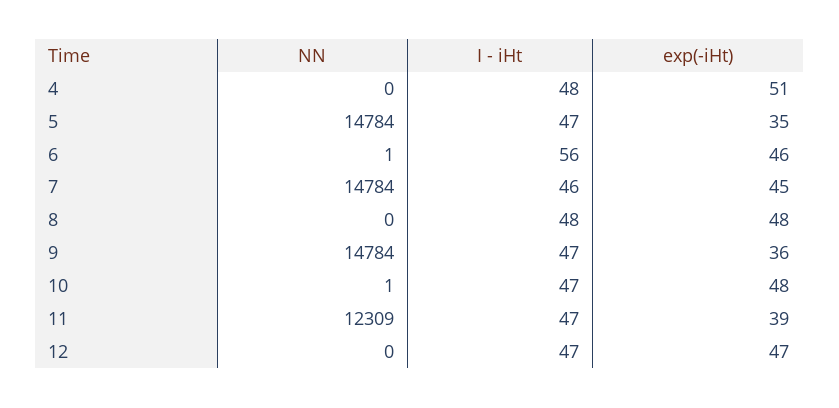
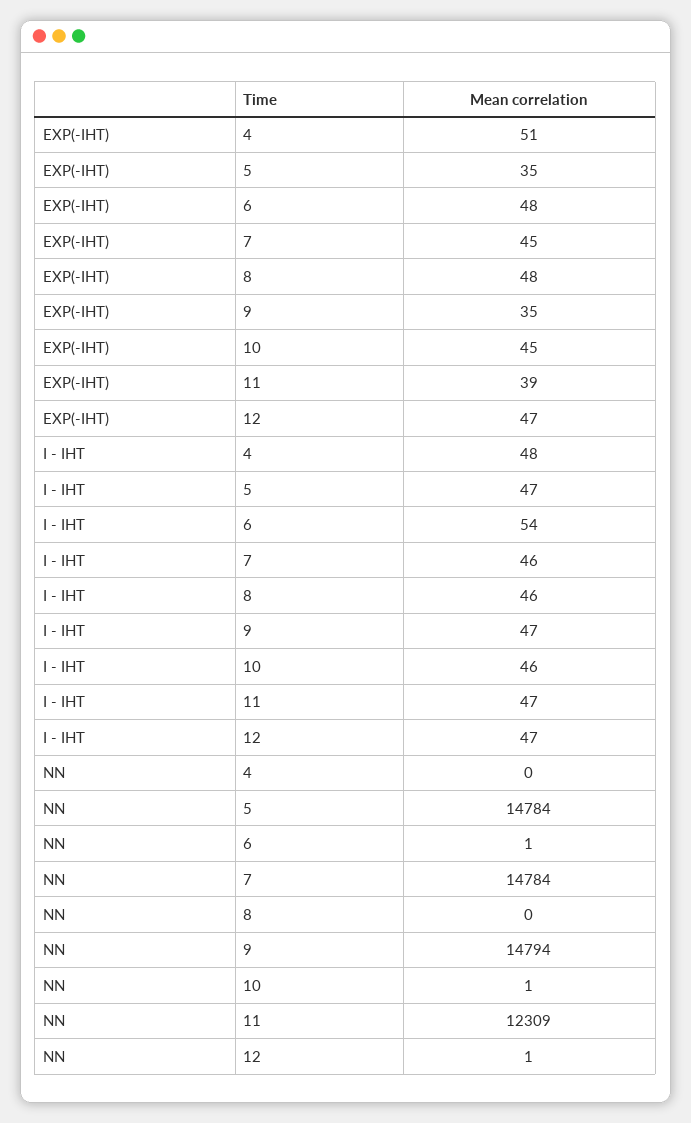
I - iHt, 6: 56 -> 54
exp(-iHt), 6: 46 -> 48
I - iHt, 8: 48 -> 46
NN, 9: 14784 -> 14794
exp(-iHt), 9: 36 -> 35
I - iHt, 10: 47 -> 46
exp(-iHt), 10: 48 -> 45
NN, 12: 0 -> 1

